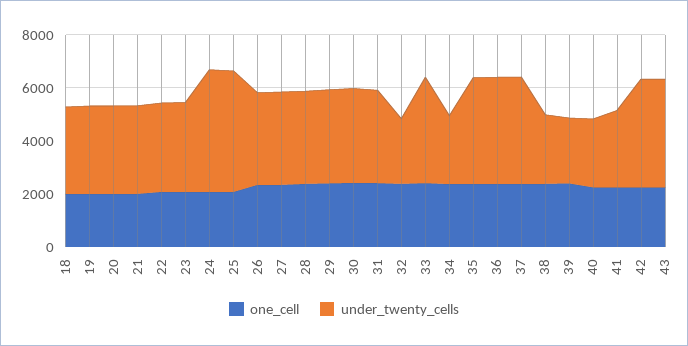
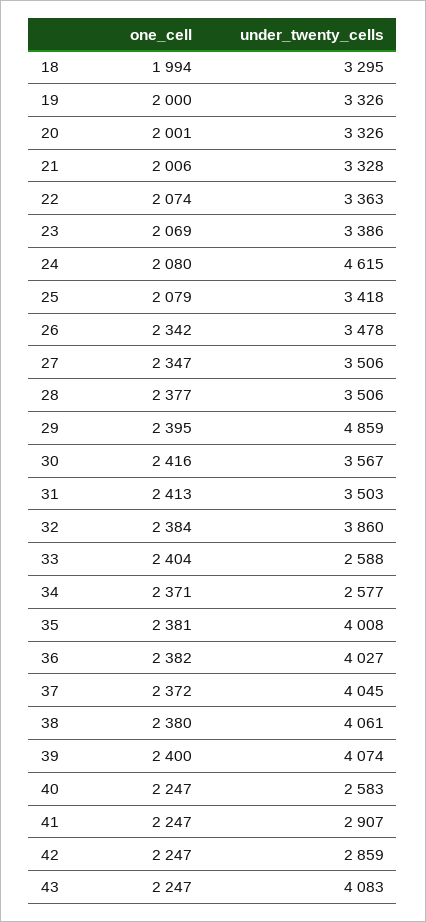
under_twenty_cells, 25: 4500 -> 3418
under_twenty_cells, 29: 3500 -> 4859
under_twenty_cells, 32: 2500 -> 3860
under_twenty_cells, 33: 4000 -> 2588
under_twenty_cells, 38: 2500 -> 4061
under_twenty_cells, 39: 2500 -> 4074
under_twenty_cells, 42: 4000 -> 2859

